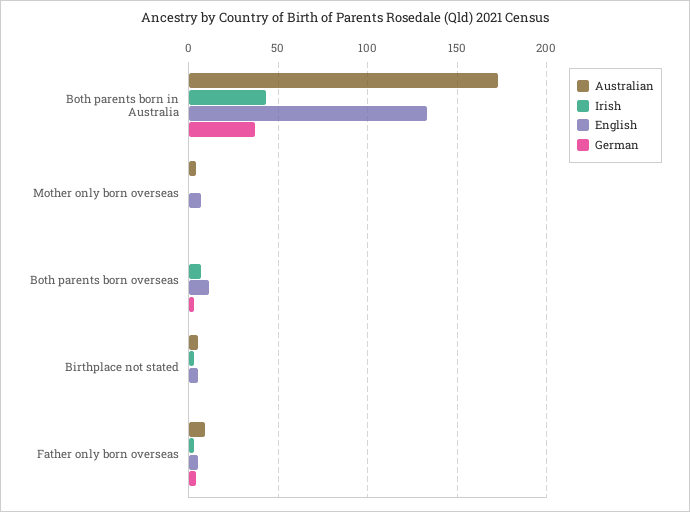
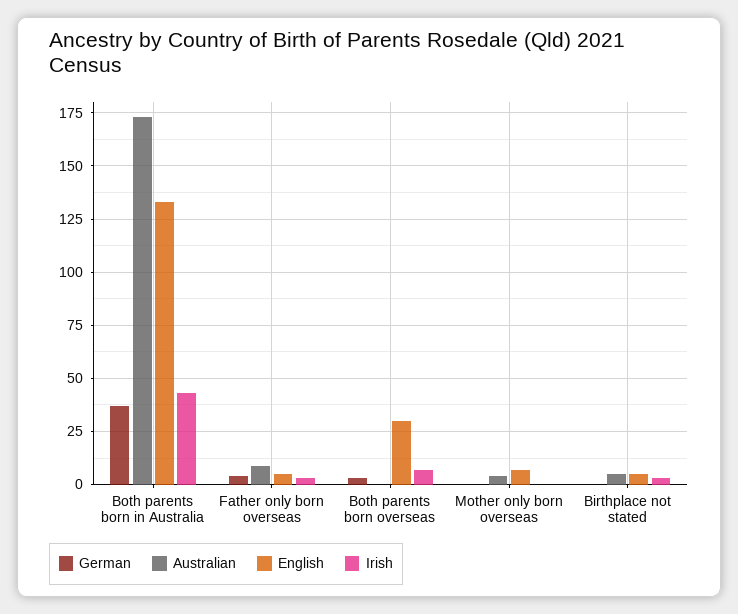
English, Both parents born overseas: 10 -> 30

